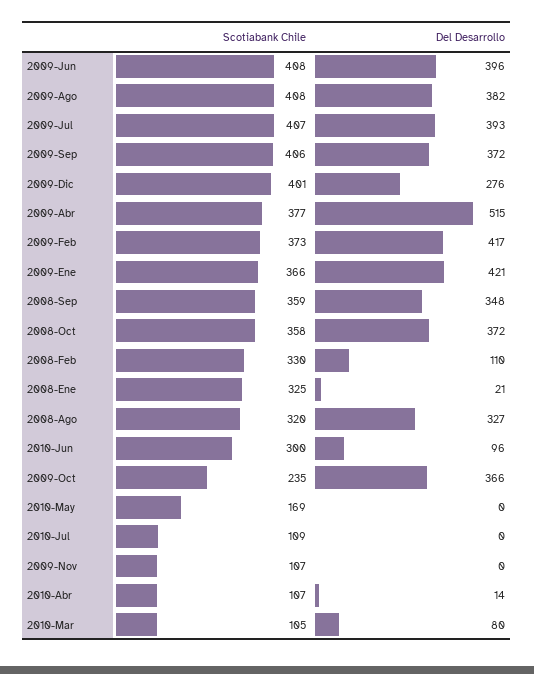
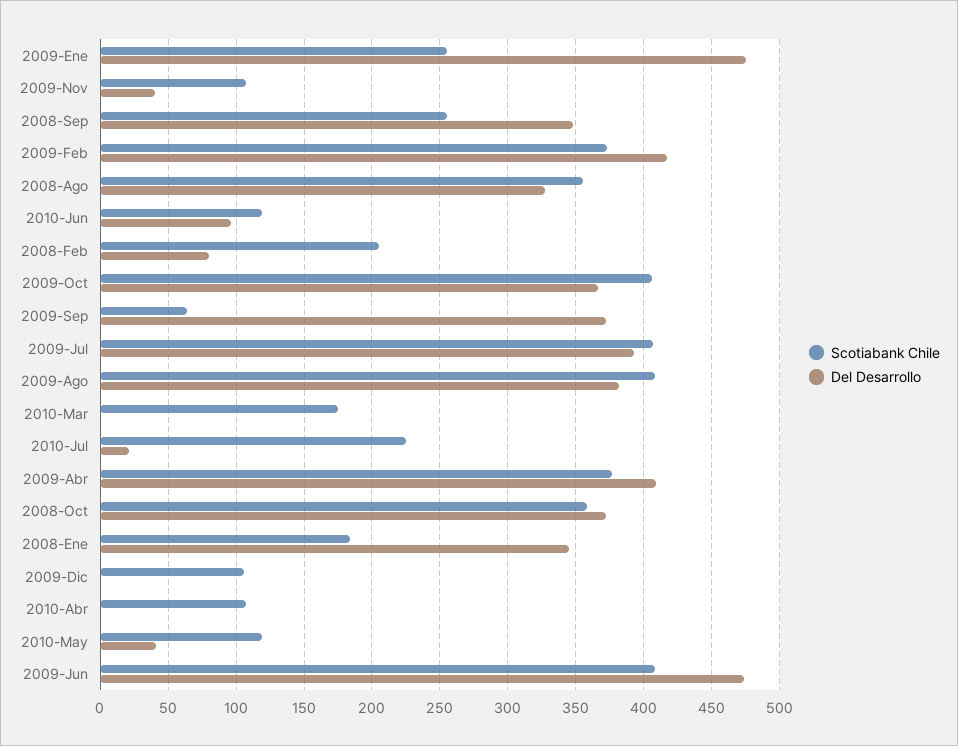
Del Desarrollo, 2009-Jun: 396 -> 475
Scotiabank Chile, 2009-Sep: 406 -> 65
Scotiabank Chile, 2009-Dic: 401 -> 105
Del Desarrollo, 2009-Dic: 276 -> 0
Del Desarrollo, 2009-Abr: 515 -> 410
Scotiabank Chile, 2009-Ene: 366 -> 255
Del Desarrollo, 2009-Ene: 421 -> 475
Scotiabank Chile, 2008-Sep: 359 -> 255
Scotiabank Chile, 2008-Feb: 330 -> 205
Del Desarrollo, 2008-Feb: 110 -> 80
Scotiabank Chile, 2008-Ene: 325 -> 185
Del Desarrollo, 2008-Ene: 21 -> 345
Scotiabank Chile, 2008-Ago: 320 -> 355
Scotiabank Chile, 2010-Jun: 300 -> 120
Scotiabank Chile, 2009-Oct: 235 -> 405
Scotiabank Chile, 2010-May: 169 -> 120
Del Desarrollo, 2010-May: 0 -> 40
Scotiabank Chile, 2010-Jul: 109 -> 225
Del Desarrollo, 2010-Jul: 0 -> 20
Del Desarrollo, 2009-Nov: 0 -> 40
Del Desarrollo, 2010-Abr: 14 -> 0
Scotiabank Chile, 2010-Mar: 105 -> 175
Del Desarrollo, 2010-Mar: 80 -> 0

